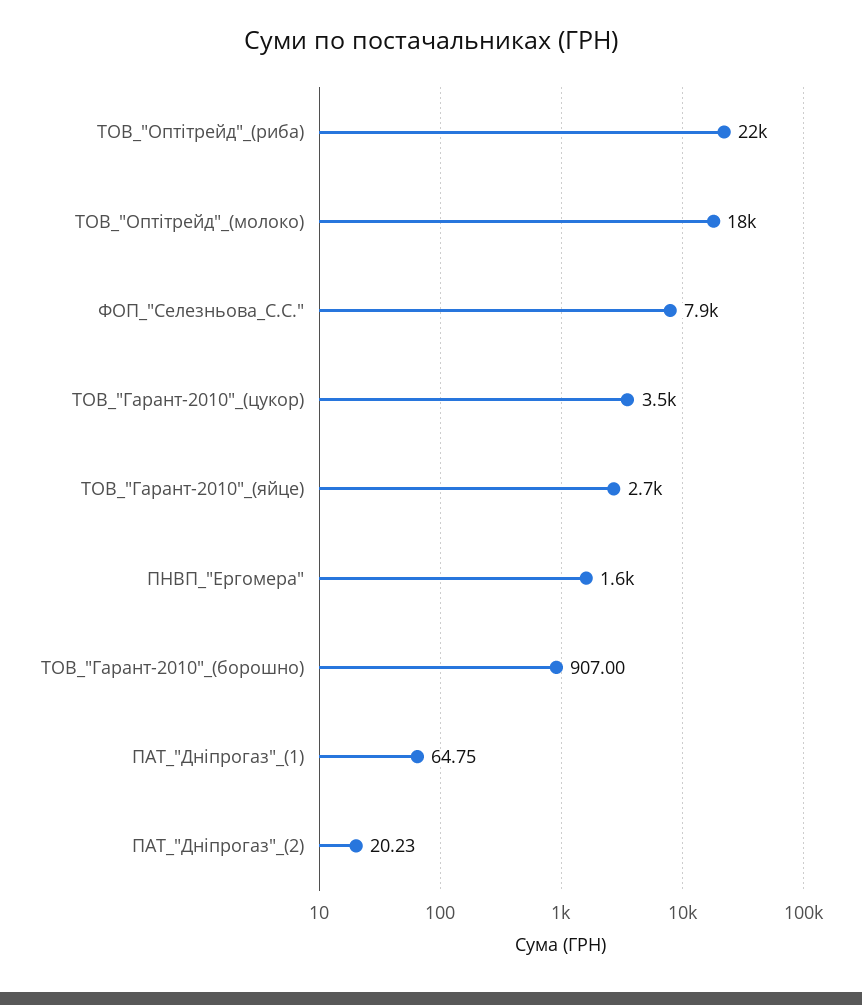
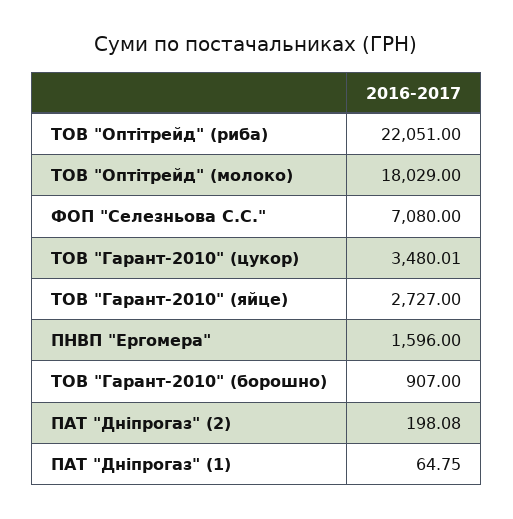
ФОП_"Селезньова_С.С.": 7900 -> 7080
ПАТ_"Дніпрогаз"_(2): 20.23 -> 198.08

